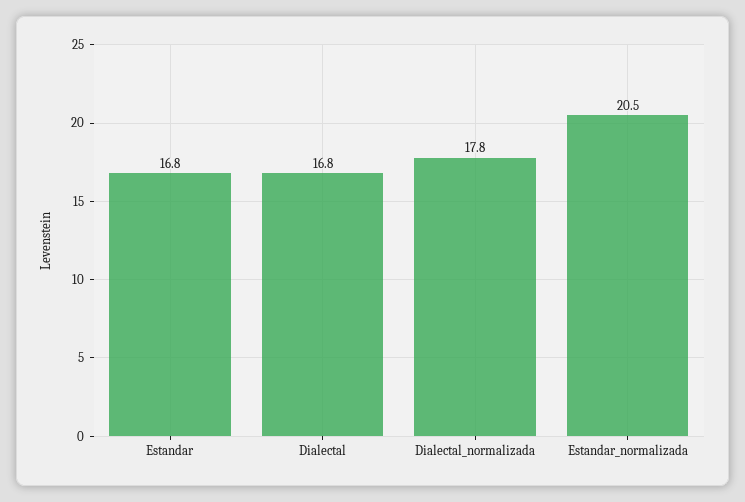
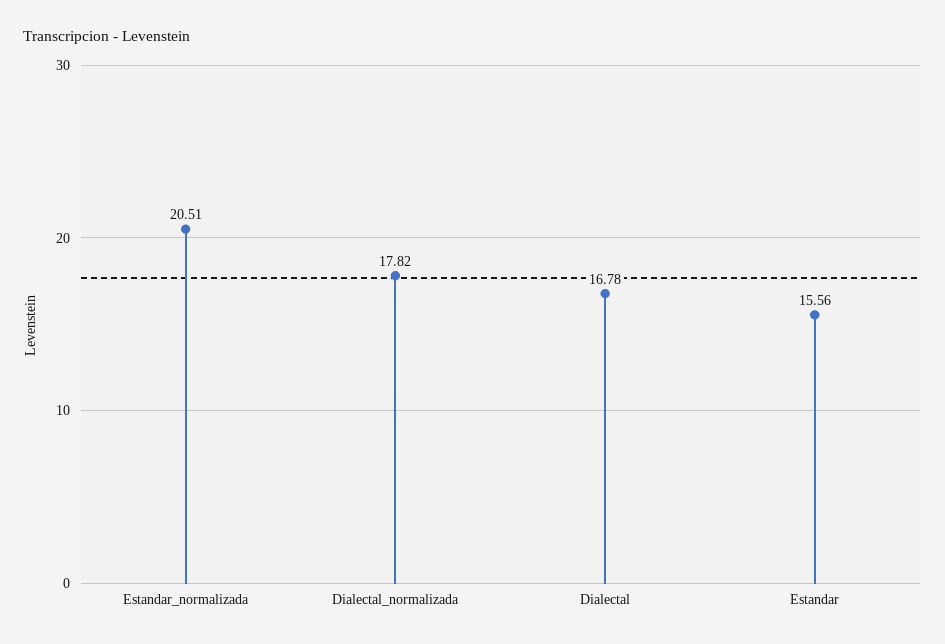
Estandar: 16.8 -> 15.56

